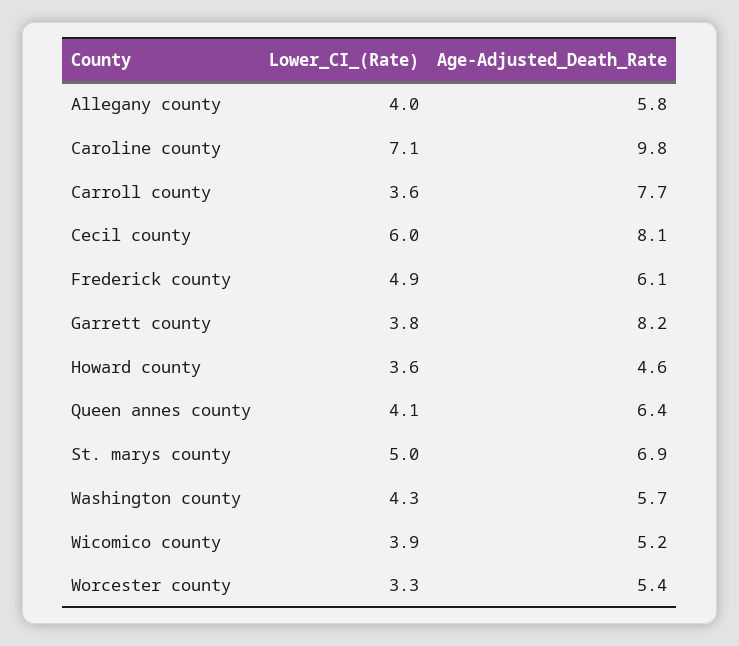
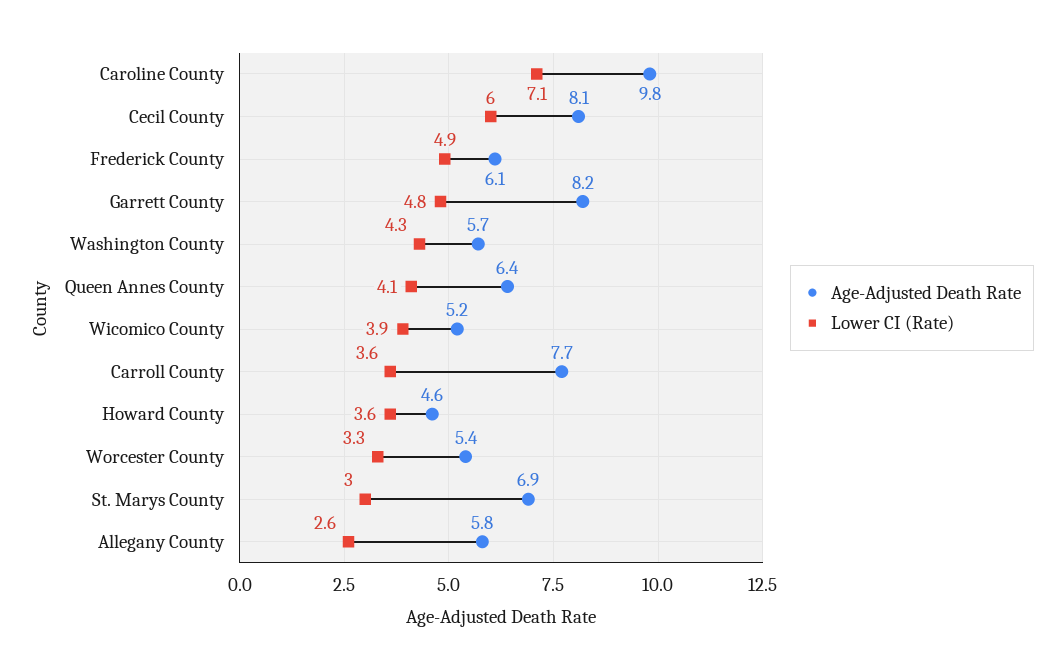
Lower_CI_(Rate), Allegany county: 4 -> 2.6
Lower_CI_(Rate), Garrett county: 3.8 -> 4.8
Lower_CI_(Rate), St. marys county: 5 -> 3

